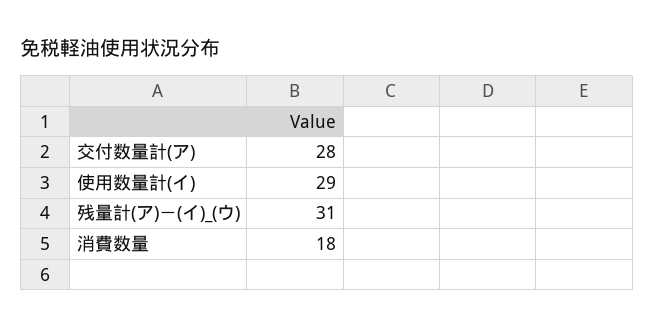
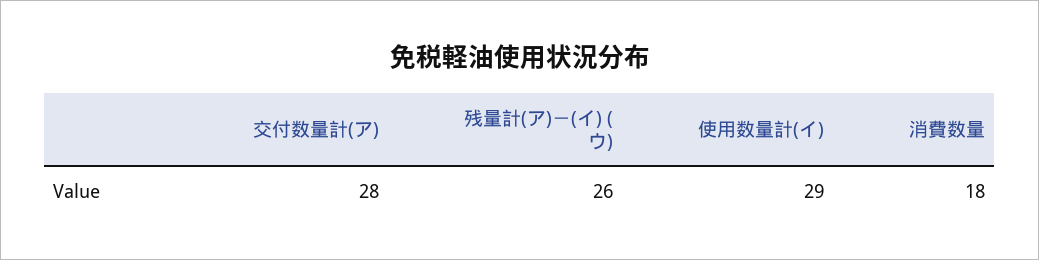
残量計(ア)－(イ)_(ウ): 31 -> 26

